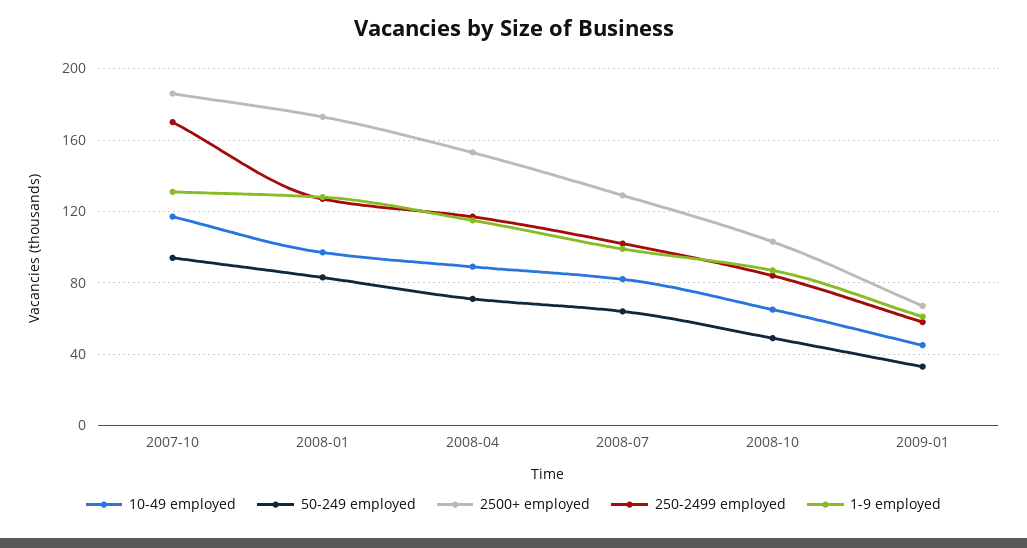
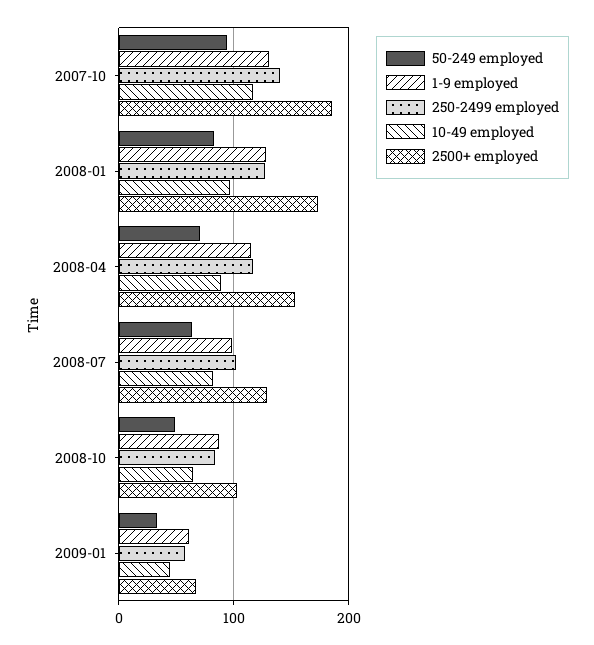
250-2499 employed, 2007-10: 170 -> 140

